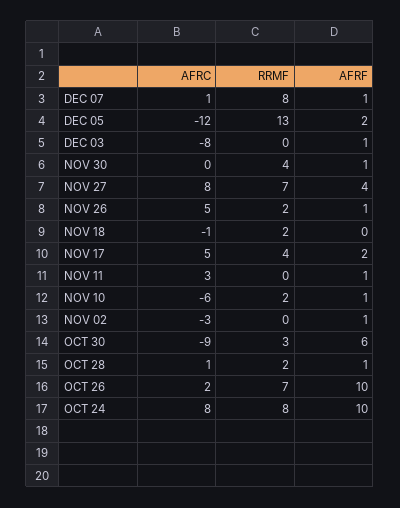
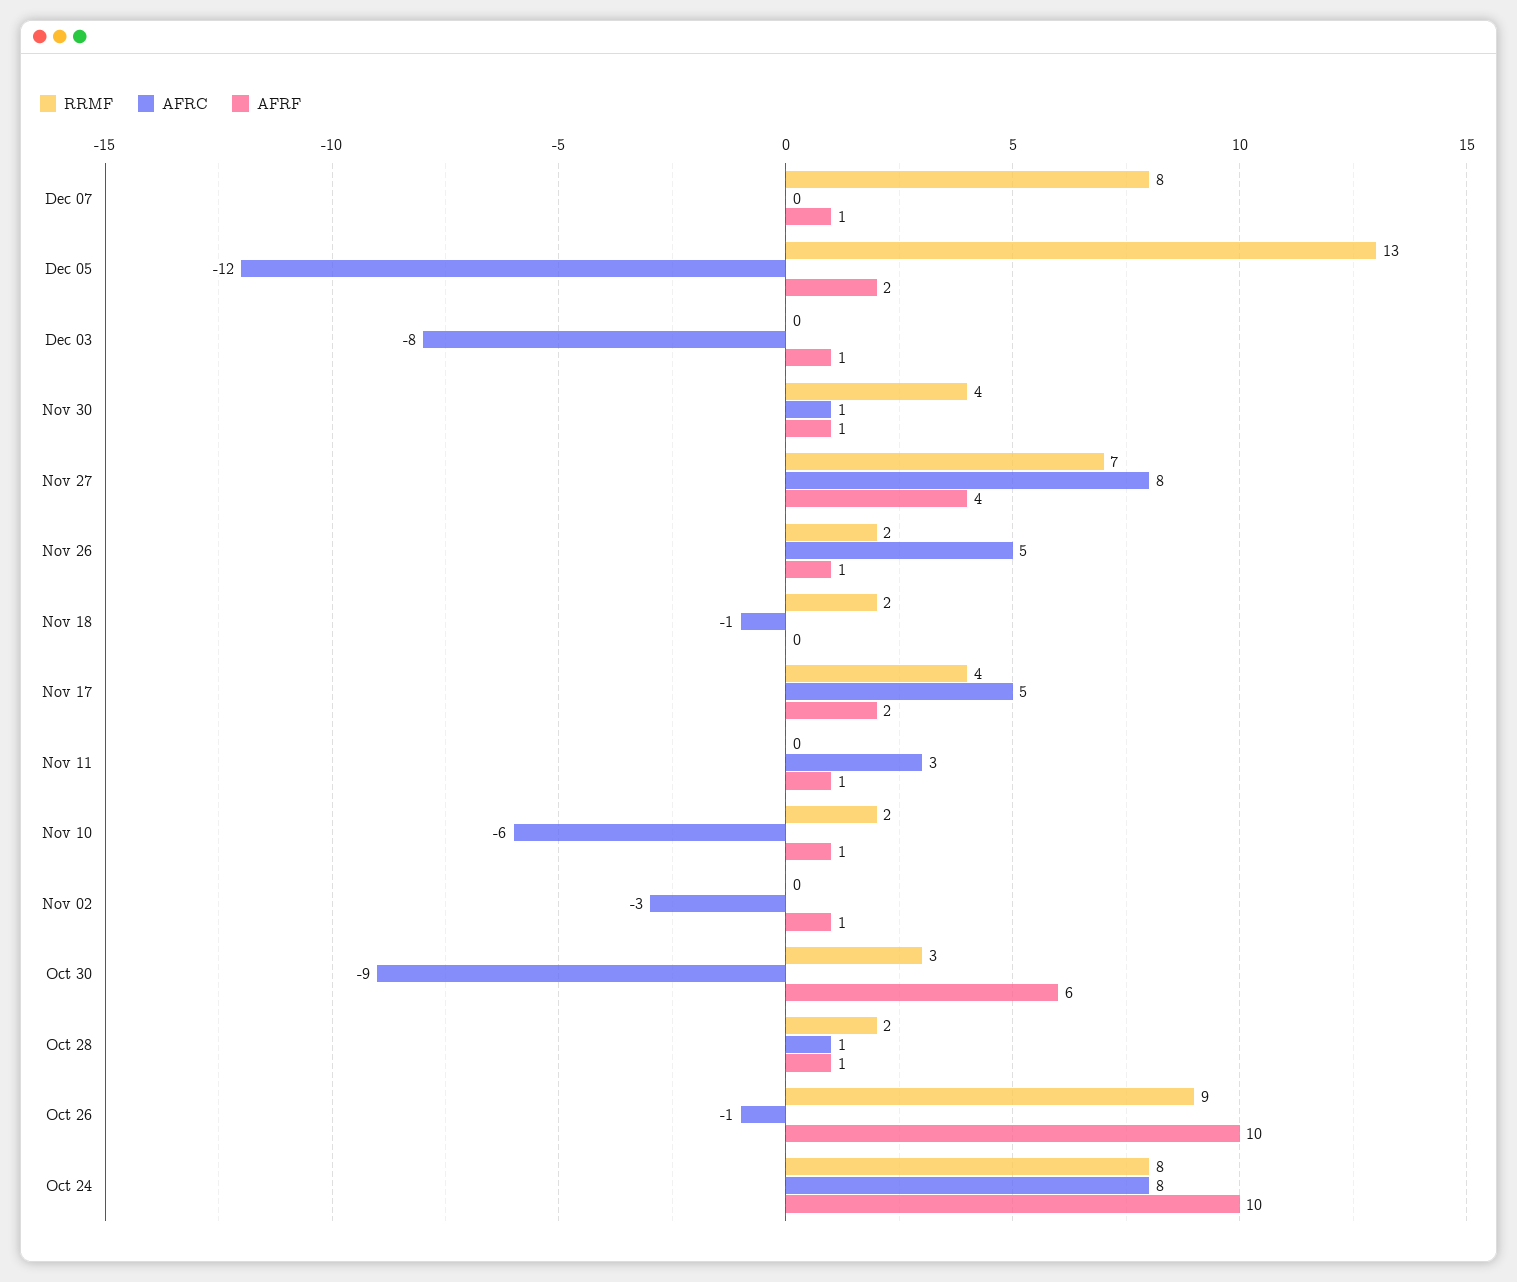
AFRC, DEC 07: 1 -> 0
AFRC, NOV 30: 0 -> 1
AFRC, OCT 26: 2 -> -1
RRMF, OCT 26: 7 -> 9

